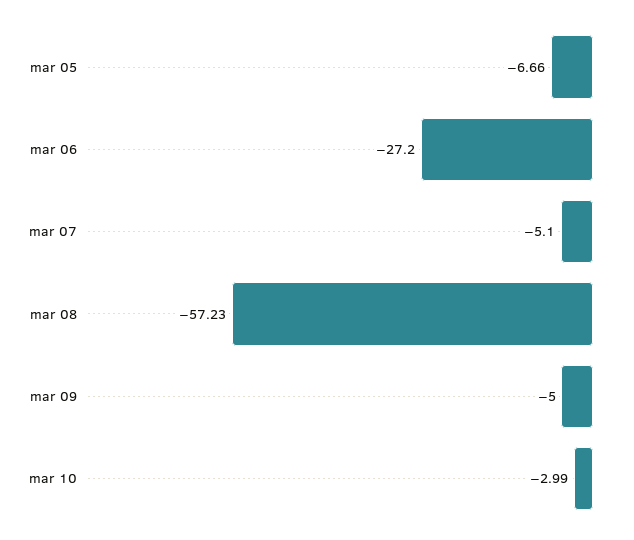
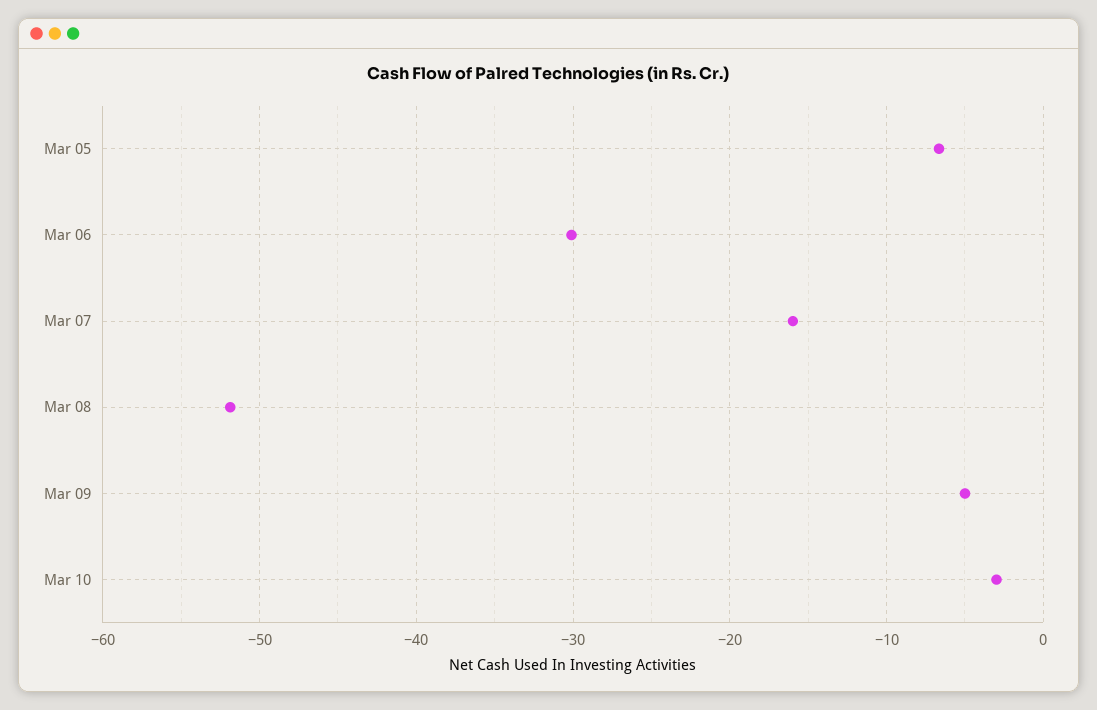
mar 06: -27.2 -> -30
mar 07: -5.1 -> -16
mar 08: -57.23 -> -52

